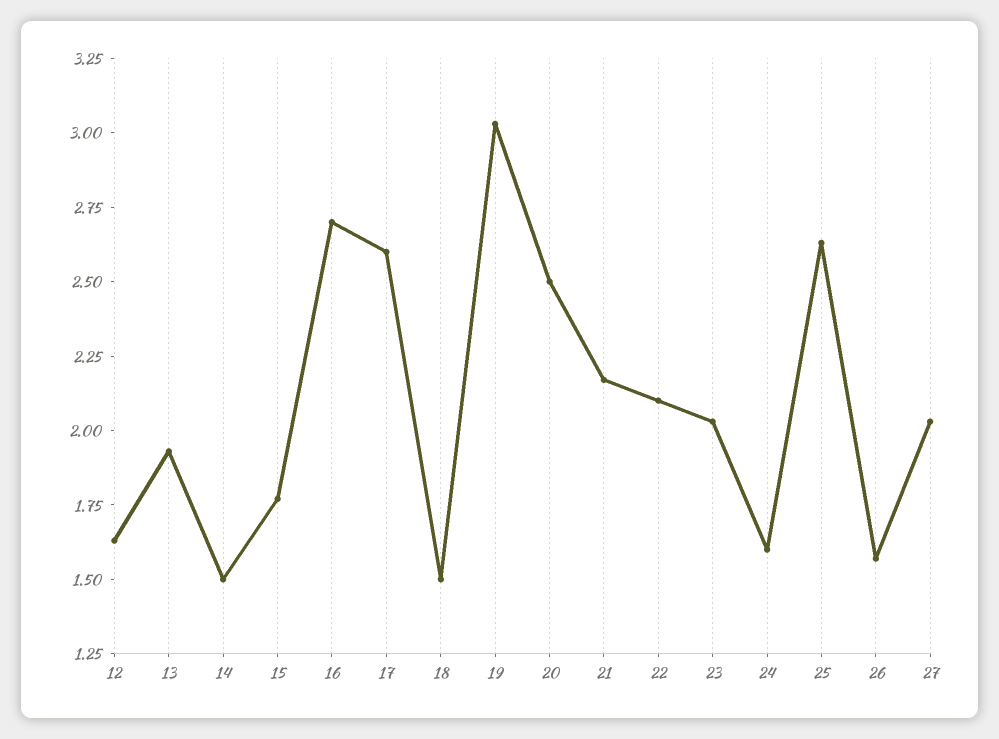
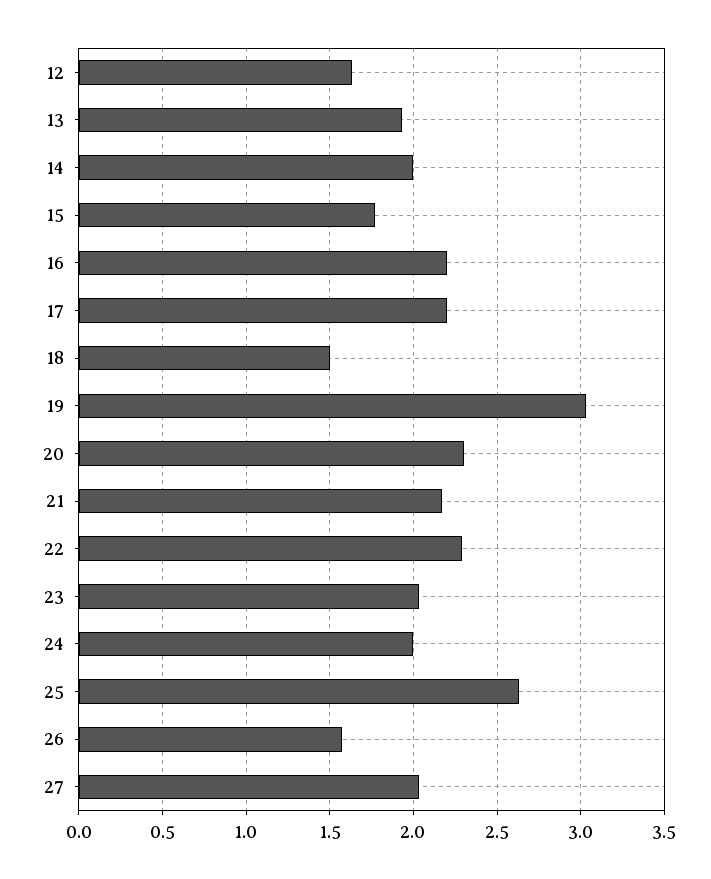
14: 1.5 -> 2
16: 2.7 -> 2.2
17: 2.6 -> 2.2
20: 2.5 -> 2.3
22: 2.1 -> 2.3
24: 1.6 -> 2

